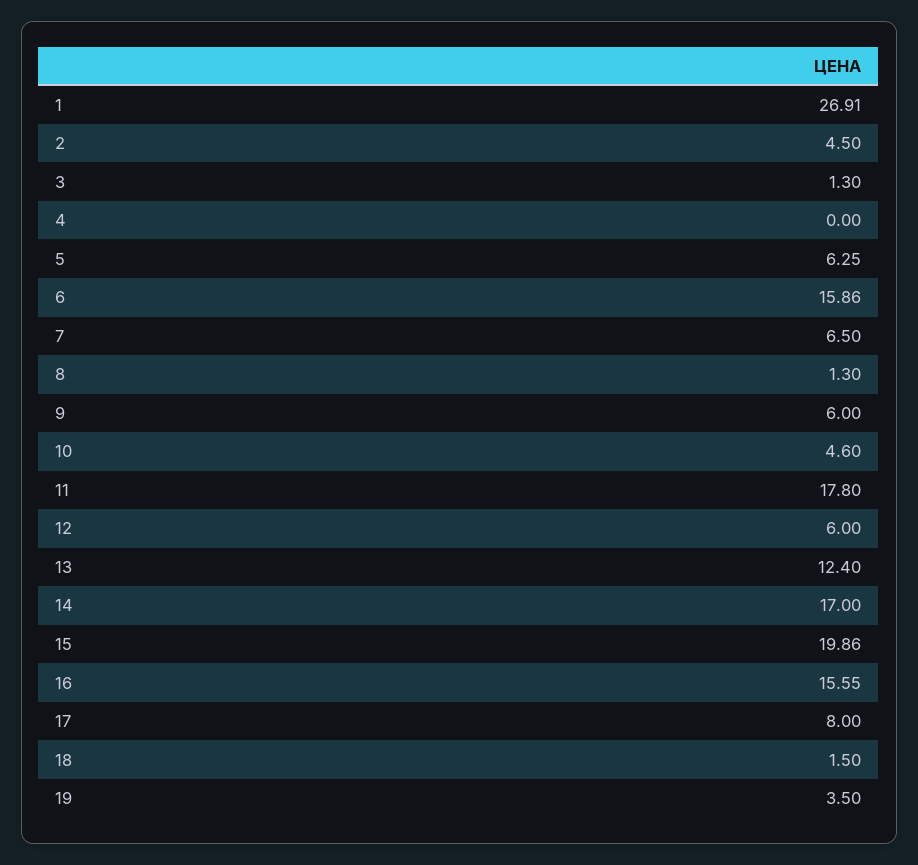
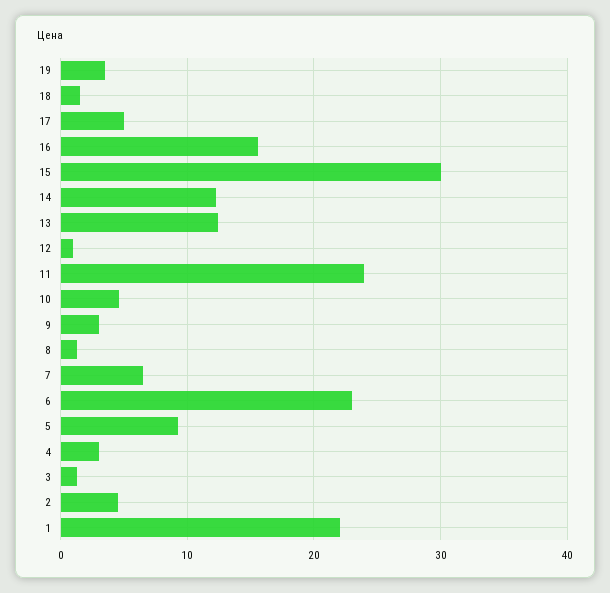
1: 26.91 -> 22
4: 0 -> 3
5: 6.25 -> 9
6: 15.86 -> 23
9: 6 -> 3
11: 17.8 -> 24
12: 6 -> 1
14: 17 -> 12
15: 19.86 -> 30
17: 8 -> 5

